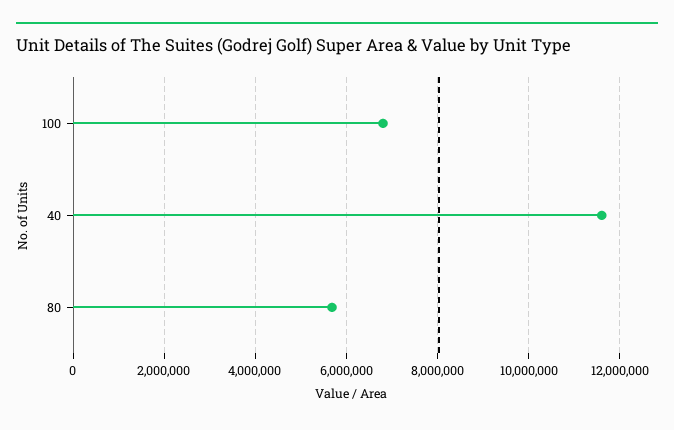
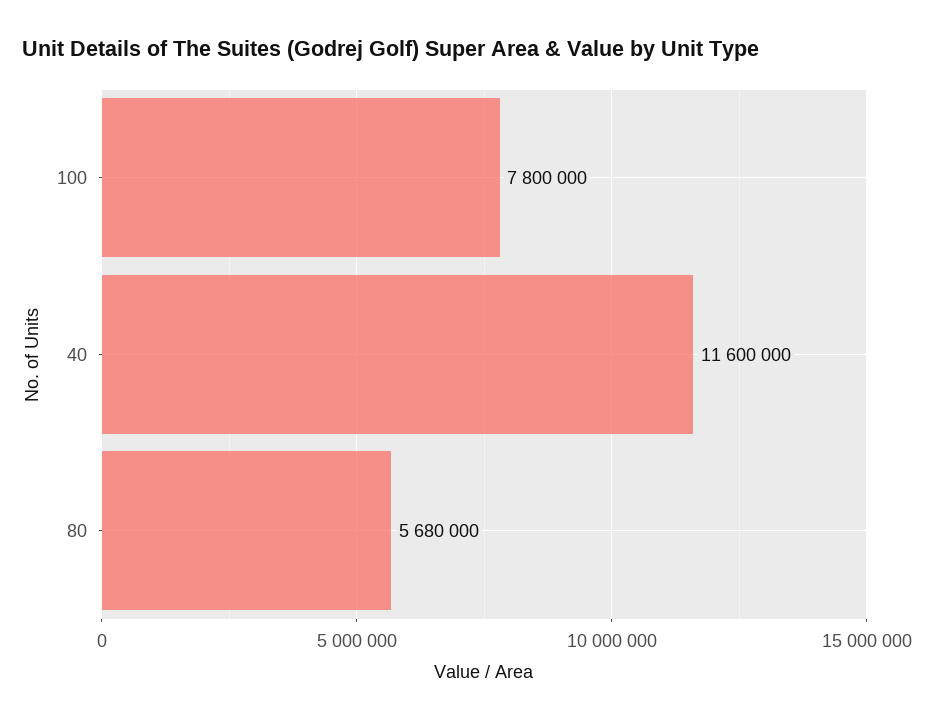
100: 6800000 -> 7800000

